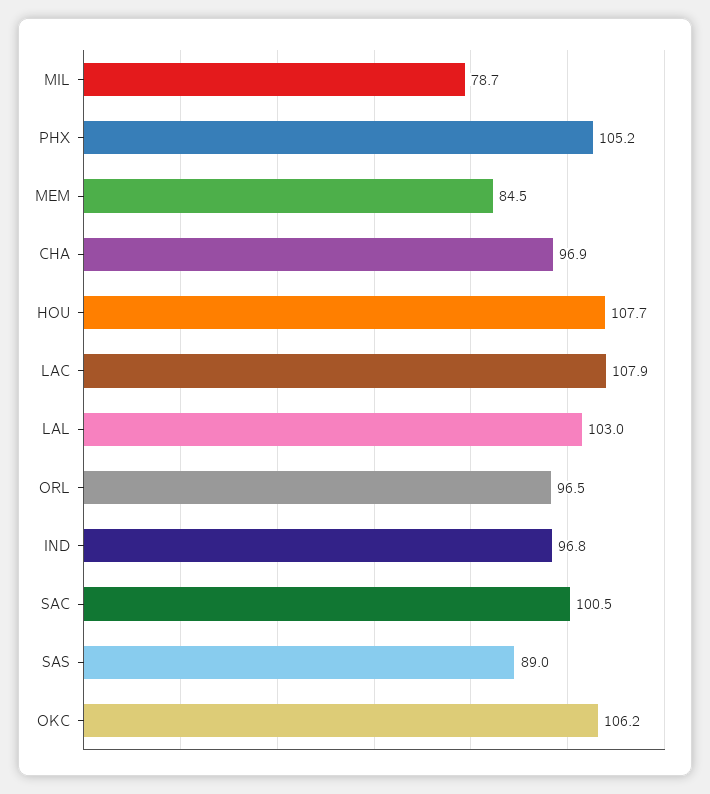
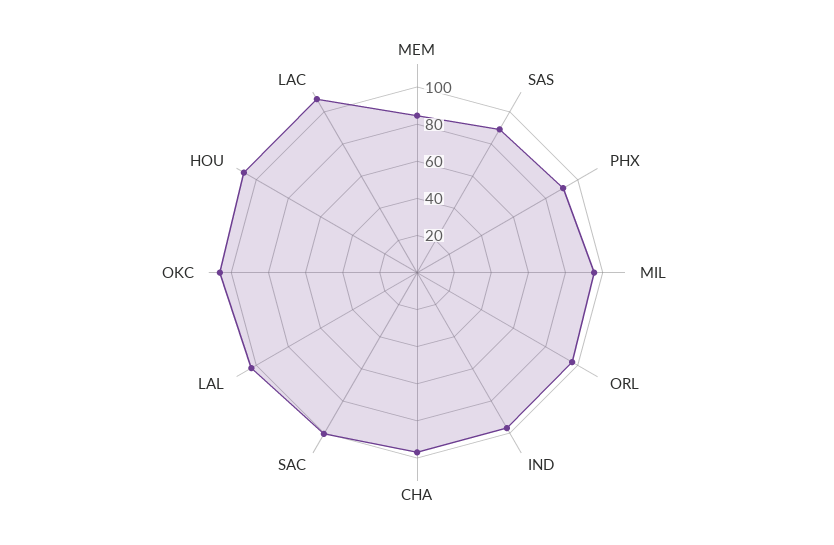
MIL: 78.7 -> 95
PHX: 105.2 -> 90

